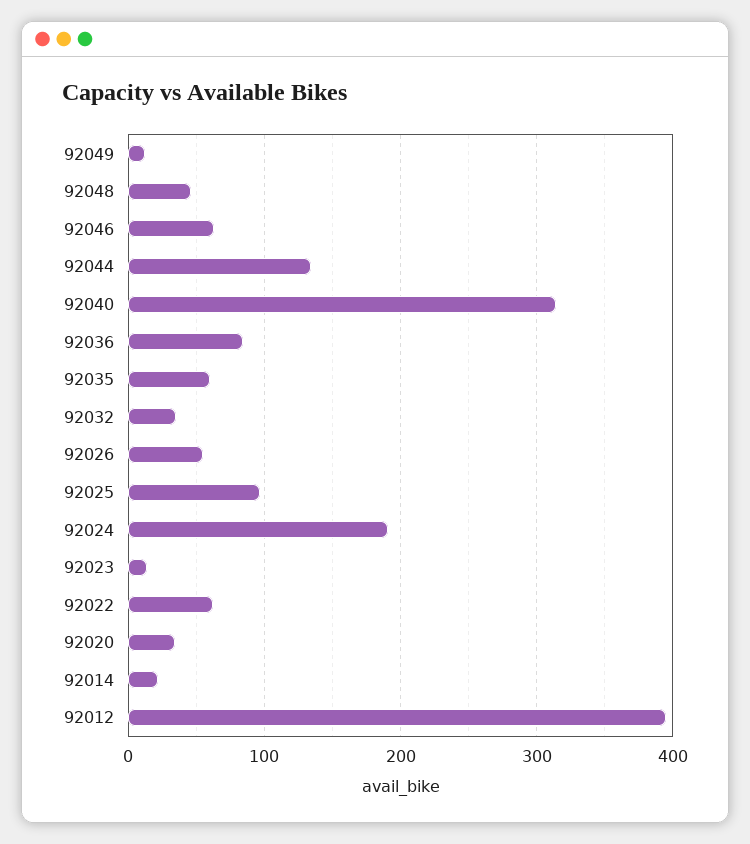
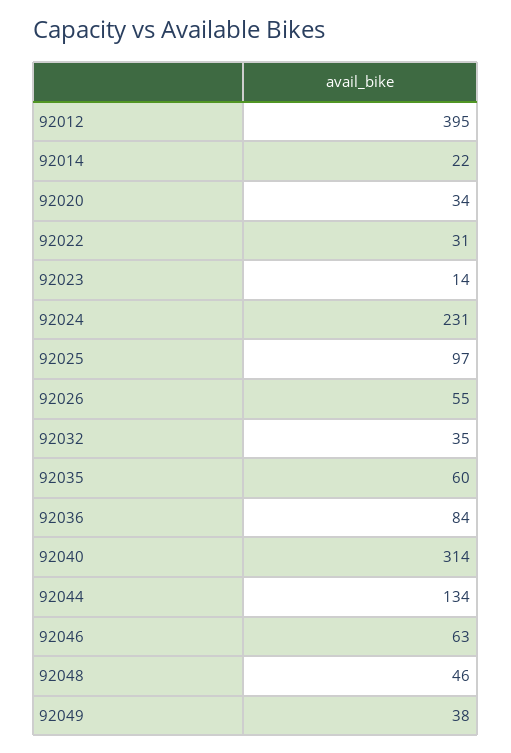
92049: 10 -> 38
92024: 190 -> 231
92022: 60 -> 31

